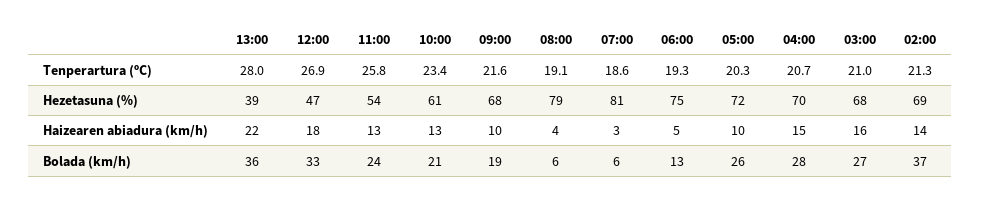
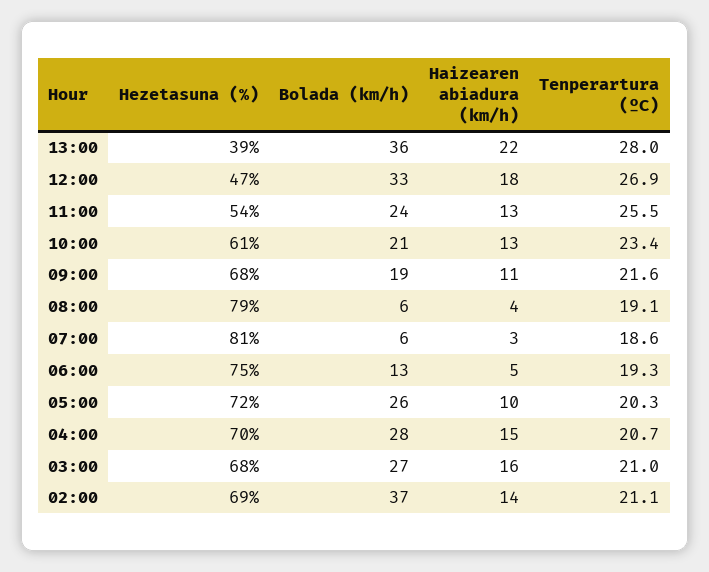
11:00, Tenperartura (ºC): 25.8 -> 25.5
02:00, Tenperartura (ºC): 21.3 -> 21.1
09:00, Haizearen abiadura (km/h): 10 -> 11

